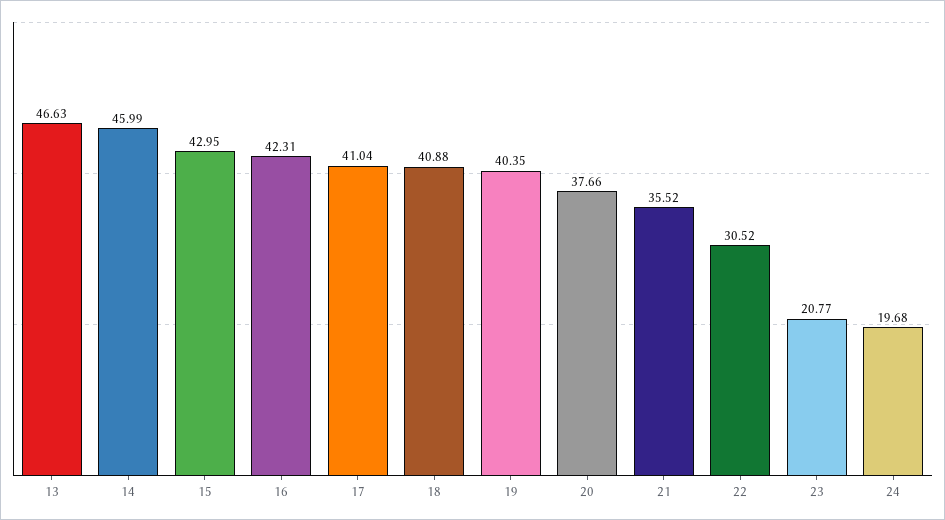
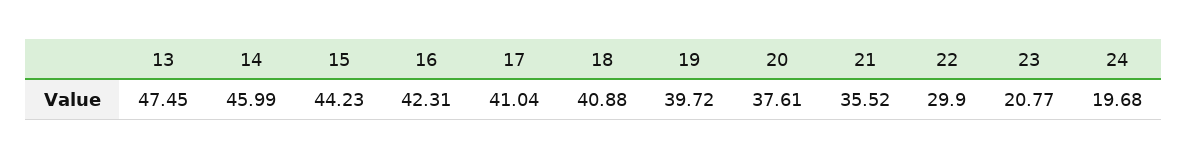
13: 46.63 -> 47.45
15: 42.95 -> 44.23
19: 40.35 -> 39.72
20: 37.66 -> 37.61
22: 30.52 -> 29.9

